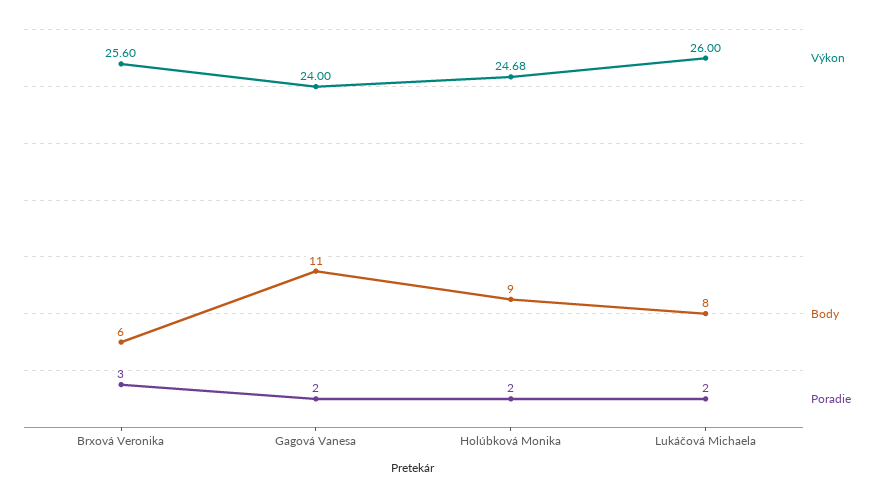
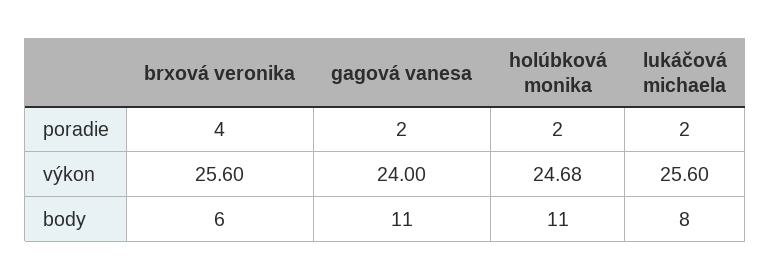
Poradie, Brxová Veronika: 3 -> 4
Body, Holúbková Monika: 9 -> 11
Výkon, Lukáčová Michaela: 26 -> 25.6

